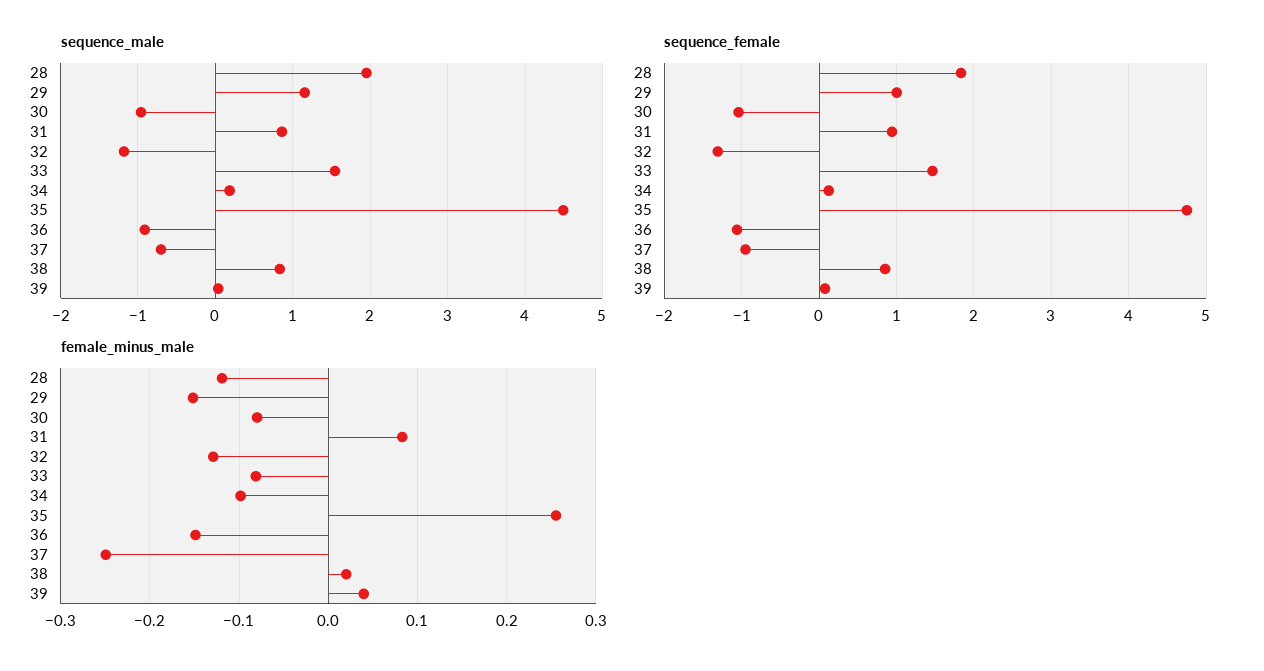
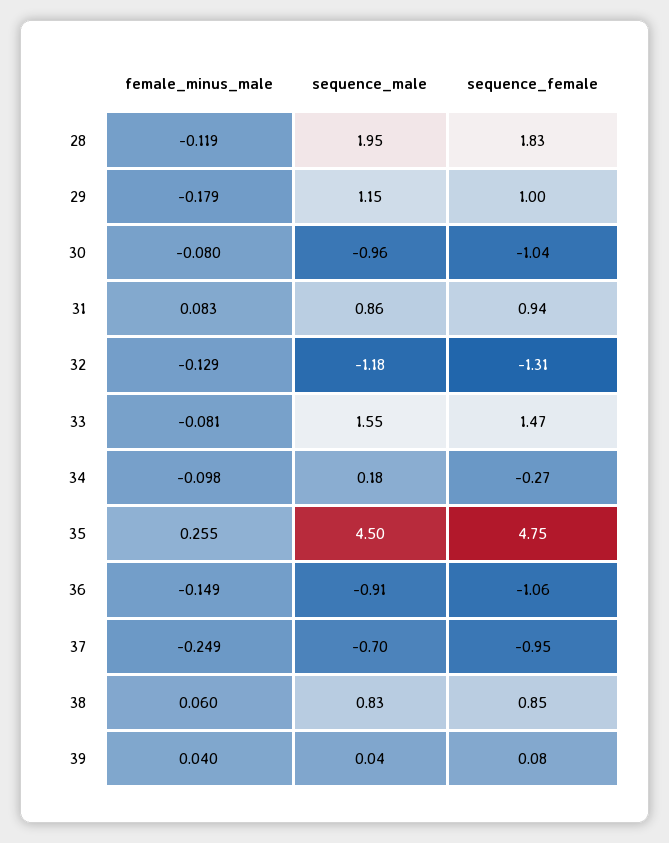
sequence_female, 34: 0.1 -> -0.27
female_minus_male, 29: -0.15 -> -0.179
female_minus_male, 38: 0.02 -> 0.06

